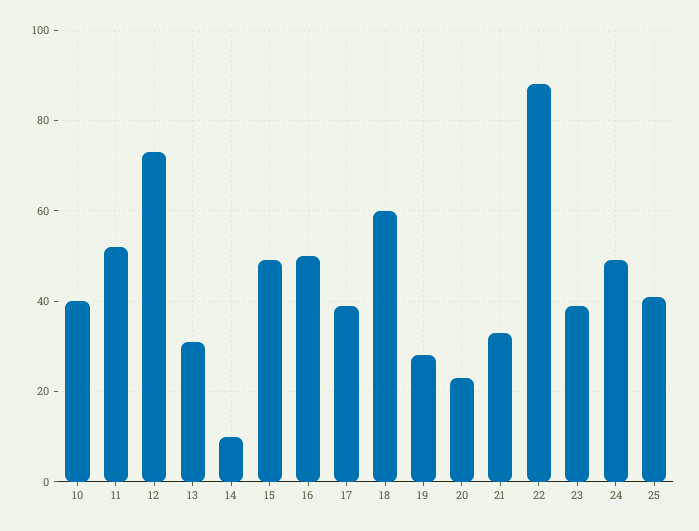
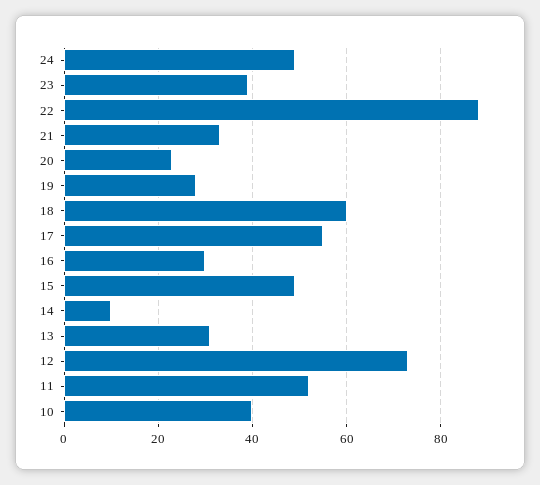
16: 50 -> 30
17: 40 -> 55
25: 40 -> none

